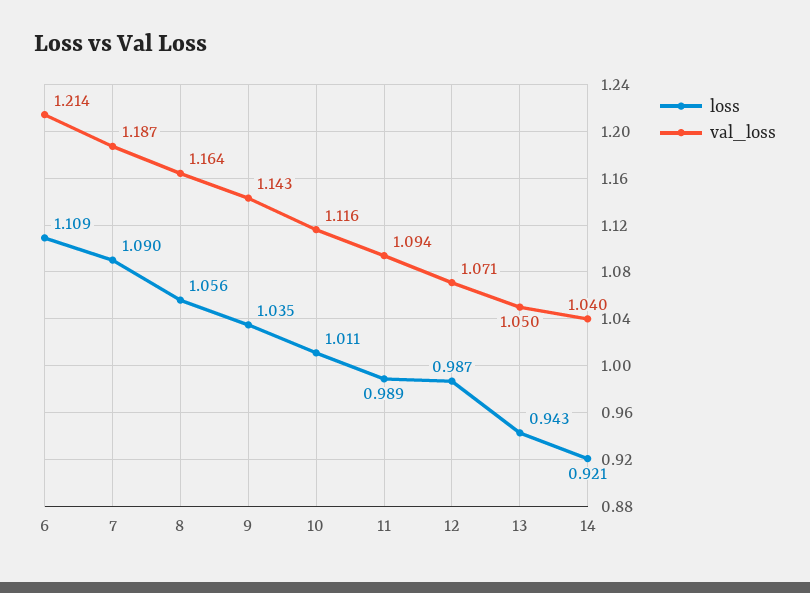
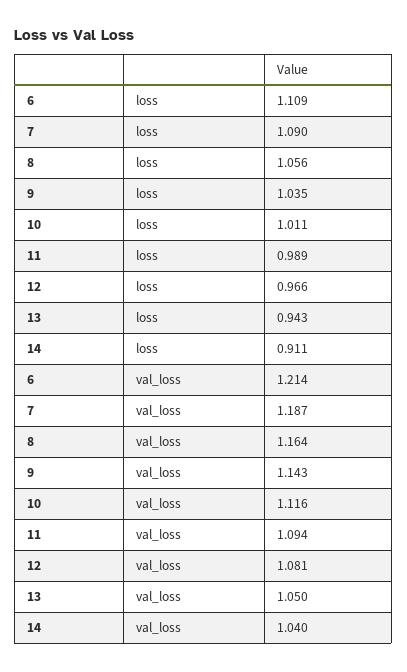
loss, 12: 0.987 -> 0.966
val_loss, 12: 1.071 -> 1.081
loss, 14: 0.921 -> 0.911

